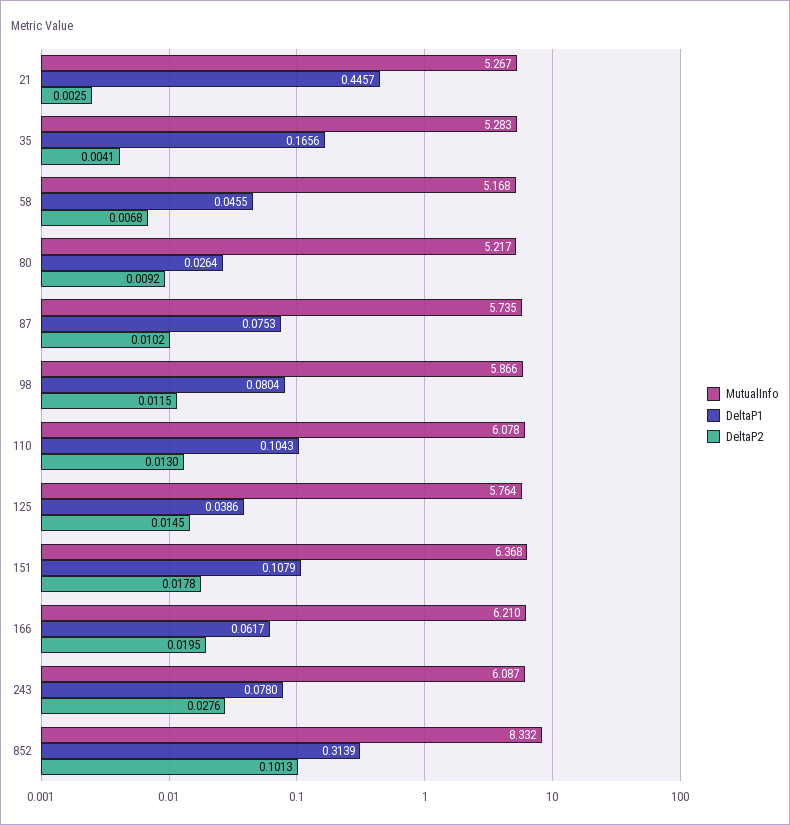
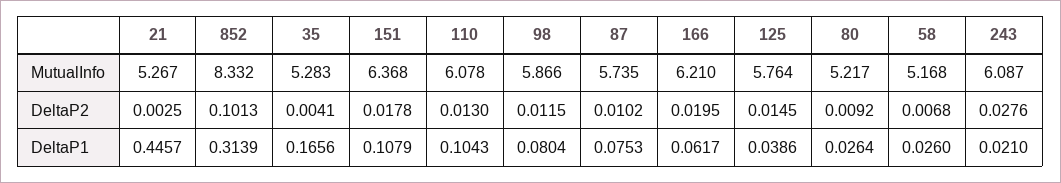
DeltaP1, 58: 0.0455 -> 0.026
DeltaP1, 243: 0.078 -> 0.021

